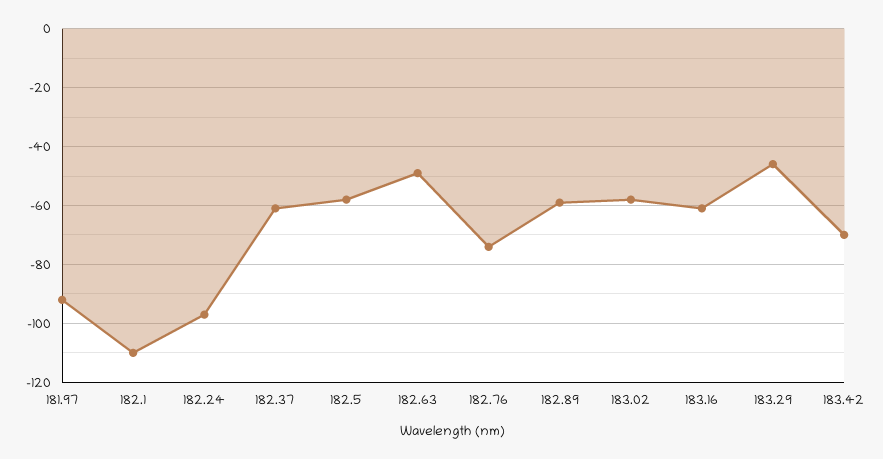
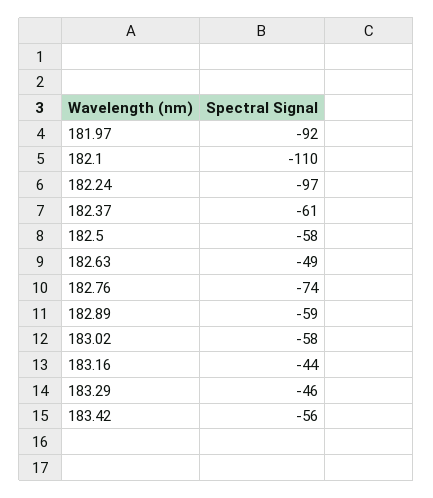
183.16: -60 -> -44
183.42: -70 -> -56

